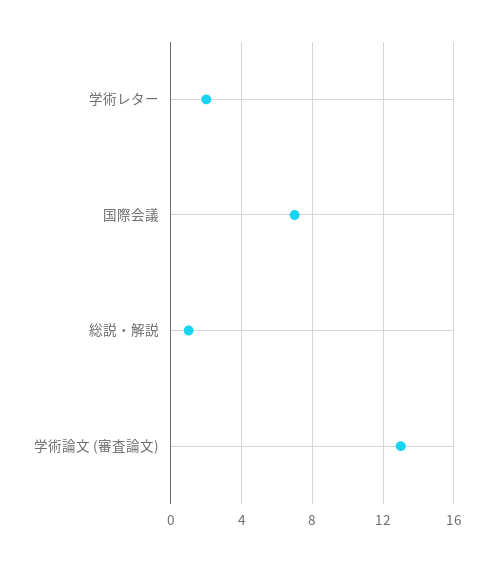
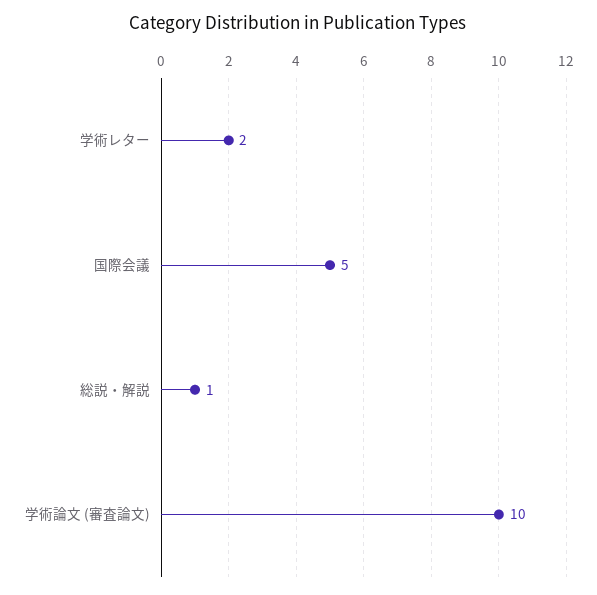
国際会議: 7 -> 5
学術論文 (審査論文): 13 -> 10

